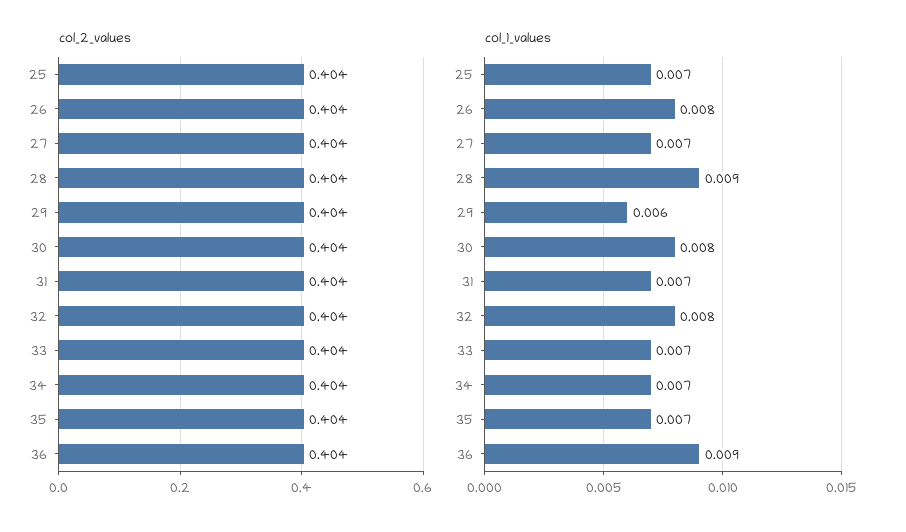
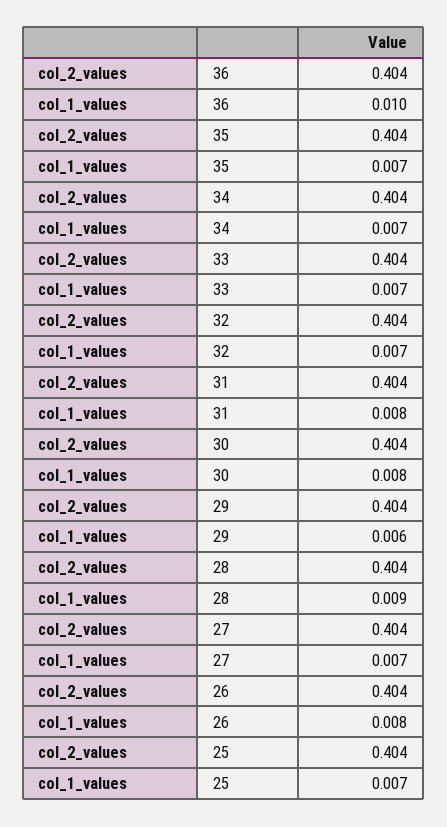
col_1_values, 31: 0.007 -> 0.008
col_1_values, 32: 0.008 -> 0.007
col_1_values, 36: 0.009 -> 0.01

